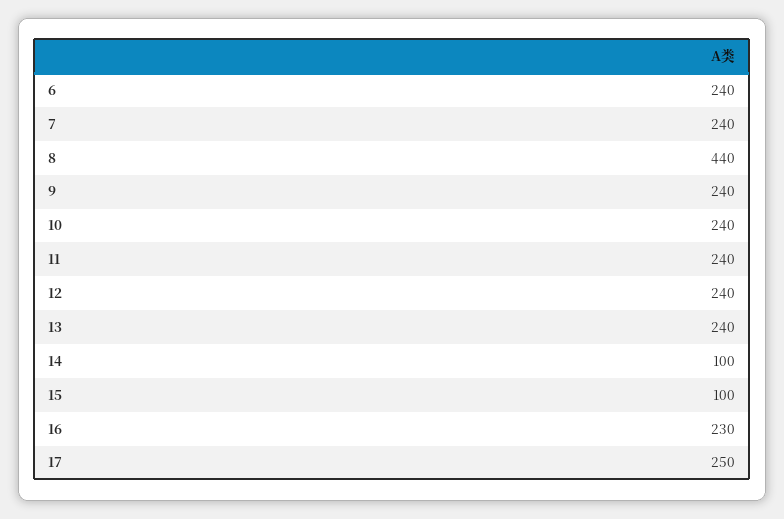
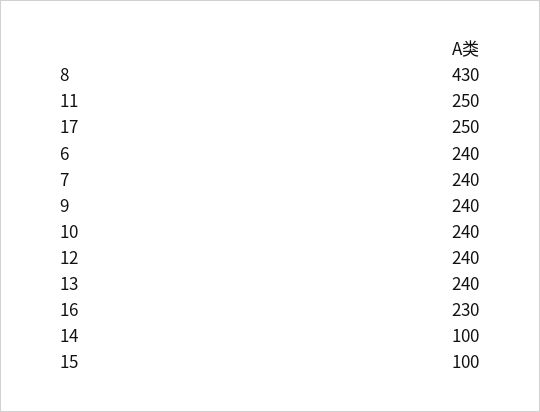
8: 440 -> 430
11: 240 -> 250

